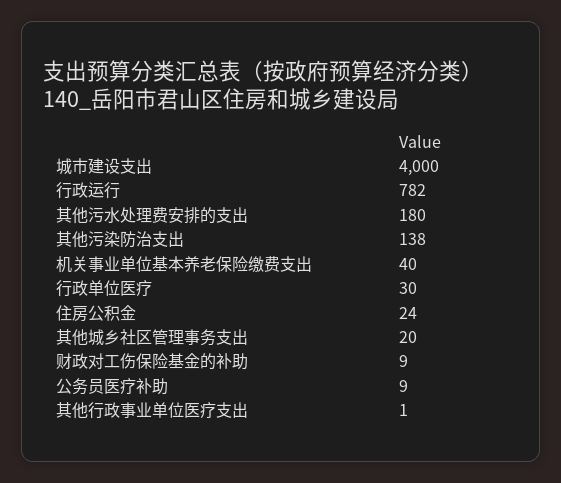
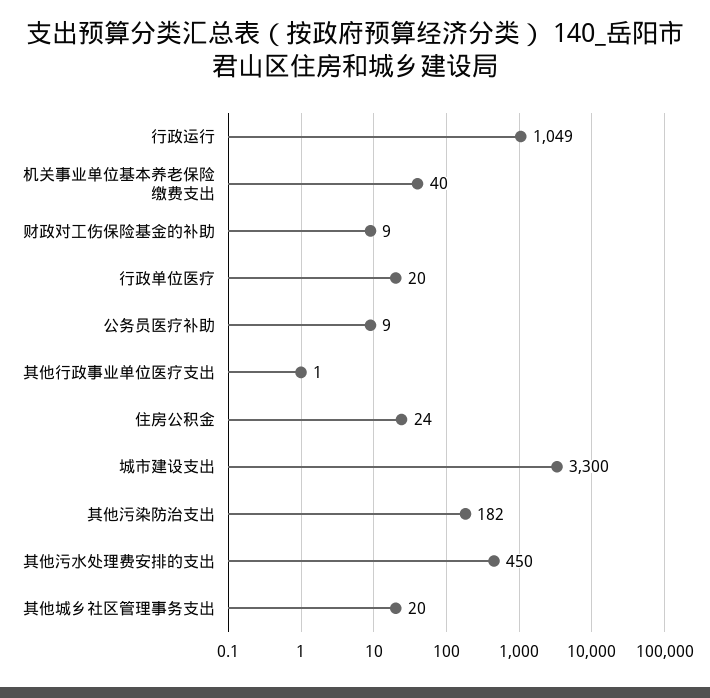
城市建设支出: 4000 -> 3300
行政运行: 782 -> 1049
其他污水处理费安排的支出: 180 -> 450
其他污染防治支出: 138 -> 182
行政单位医疗: 30 -> 20

